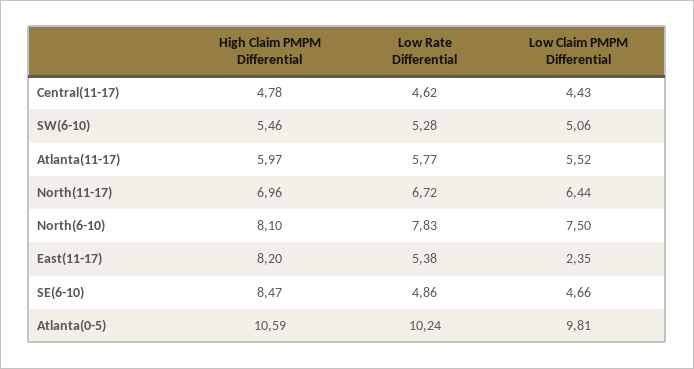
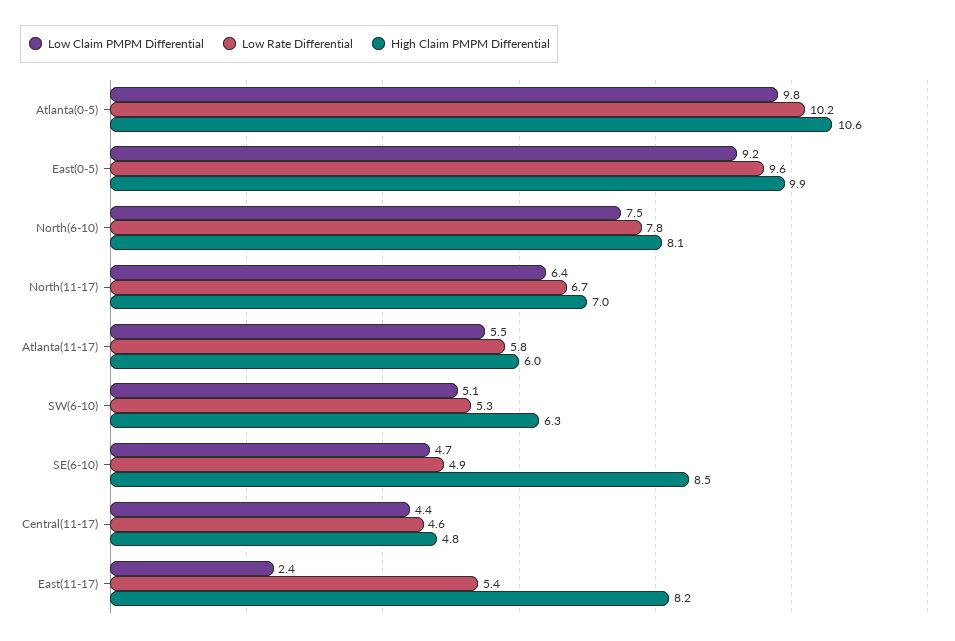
High Claim PMPM Differential, SW(6-10): 5.46 -> 6.3
Low Claim PMPM Differential, East(0-5): none -> 9.2
Low Rate Differential, East(0-5): none -> 9.6
High Claim PMPM Differential, East(0-5): none -> 9.9

